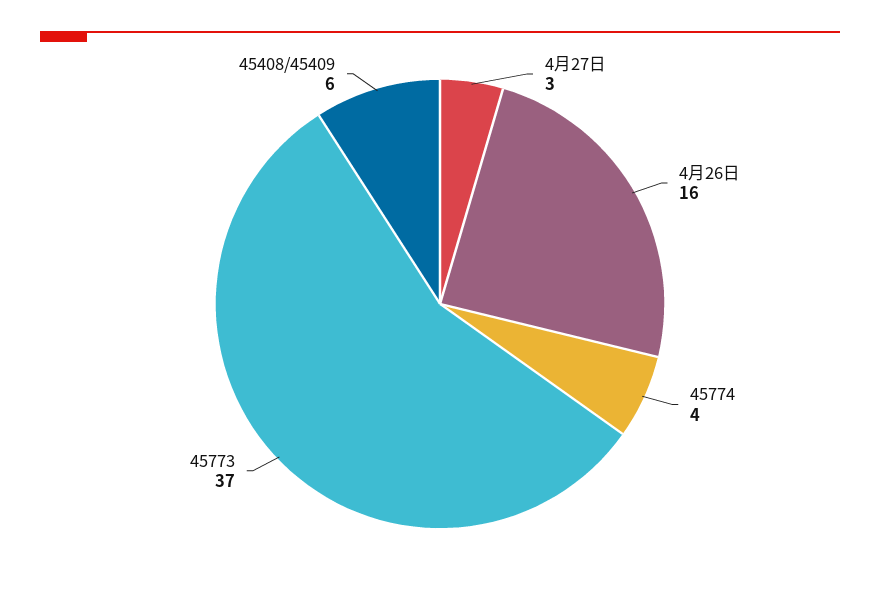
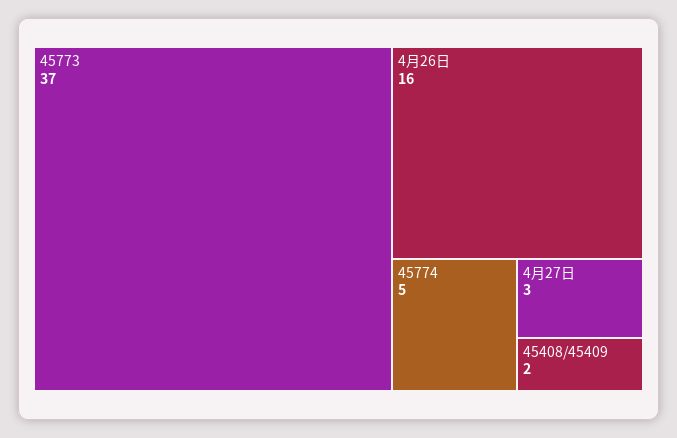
45774: 4 -> 5
45408/45409: 6 -> 2

